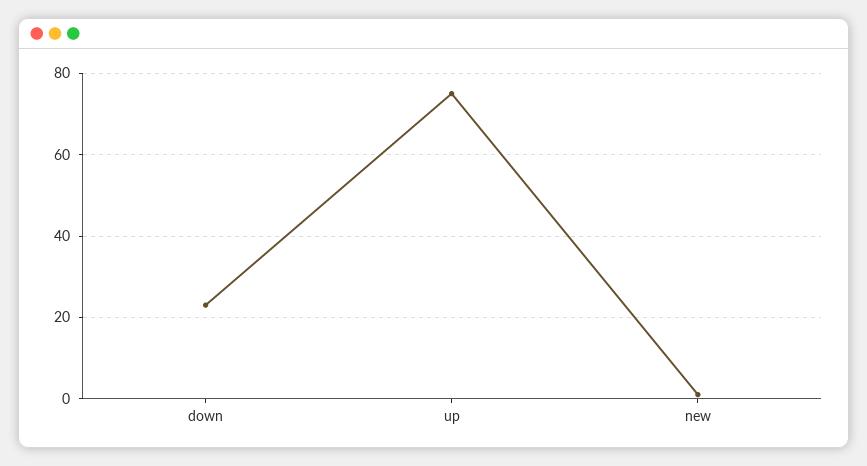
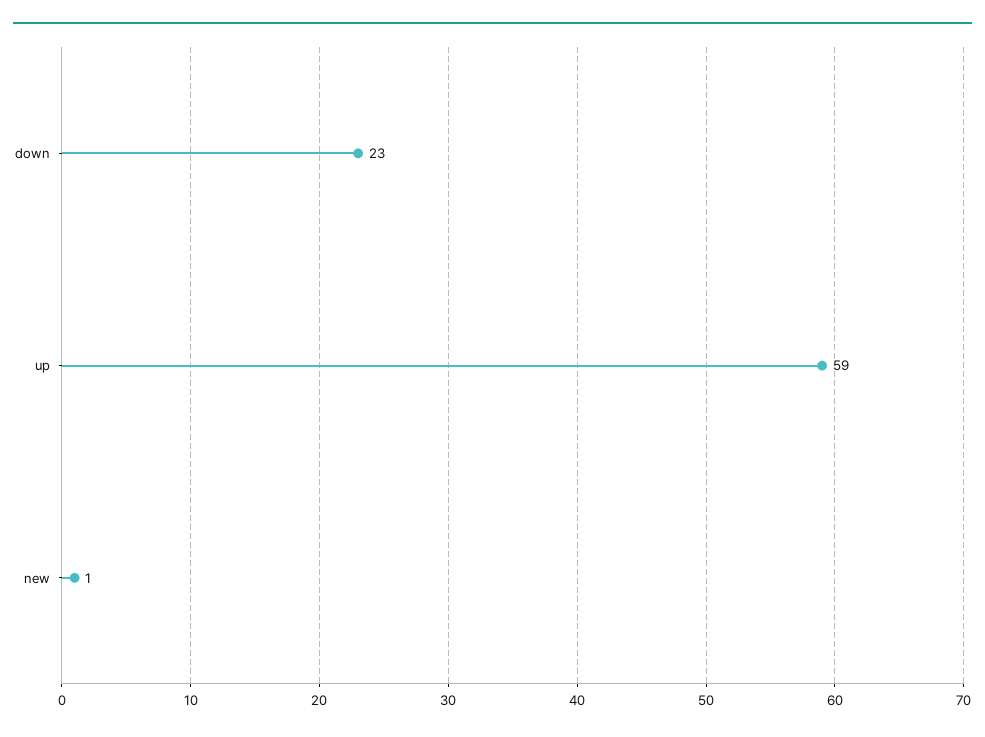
up: 75 -> 59

